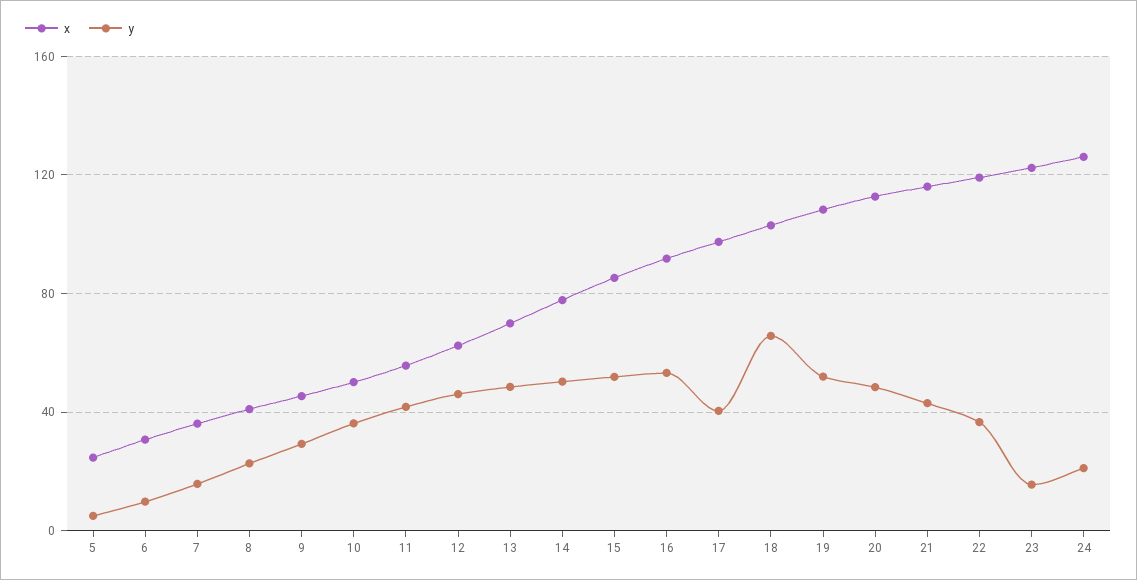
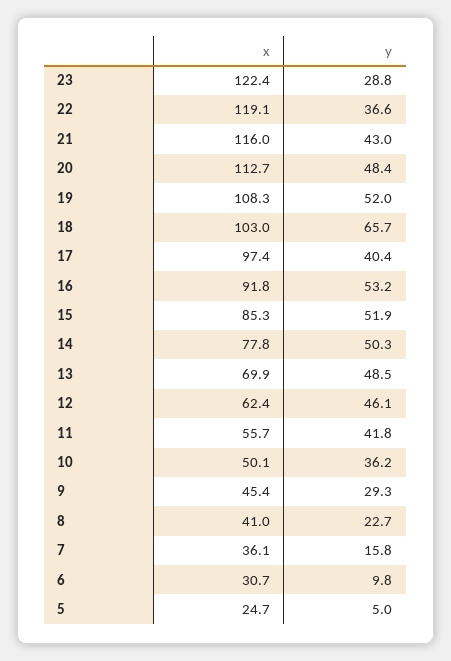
y, 23: 15 -> 28.8
x, 24: 125 -> none
y, 24: 20 -> none

